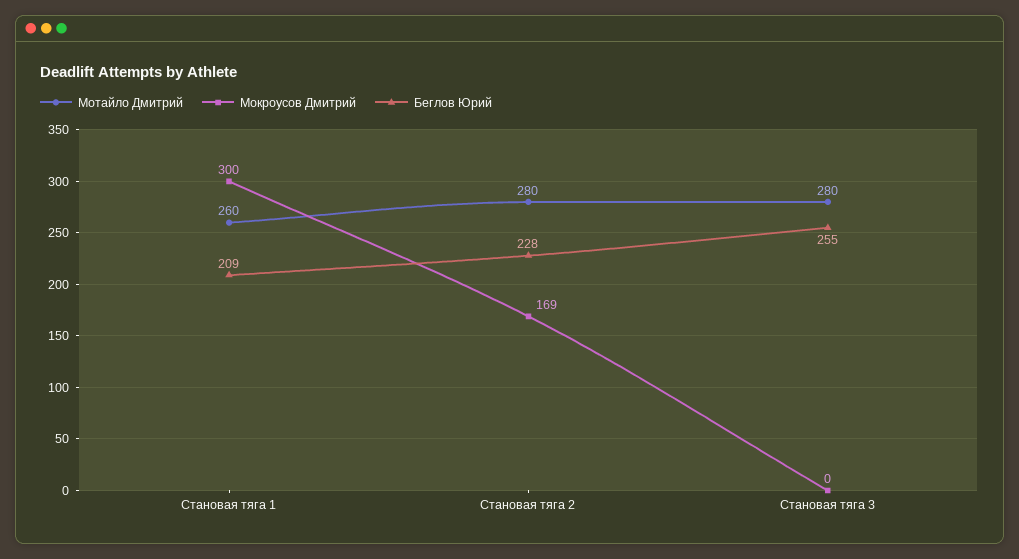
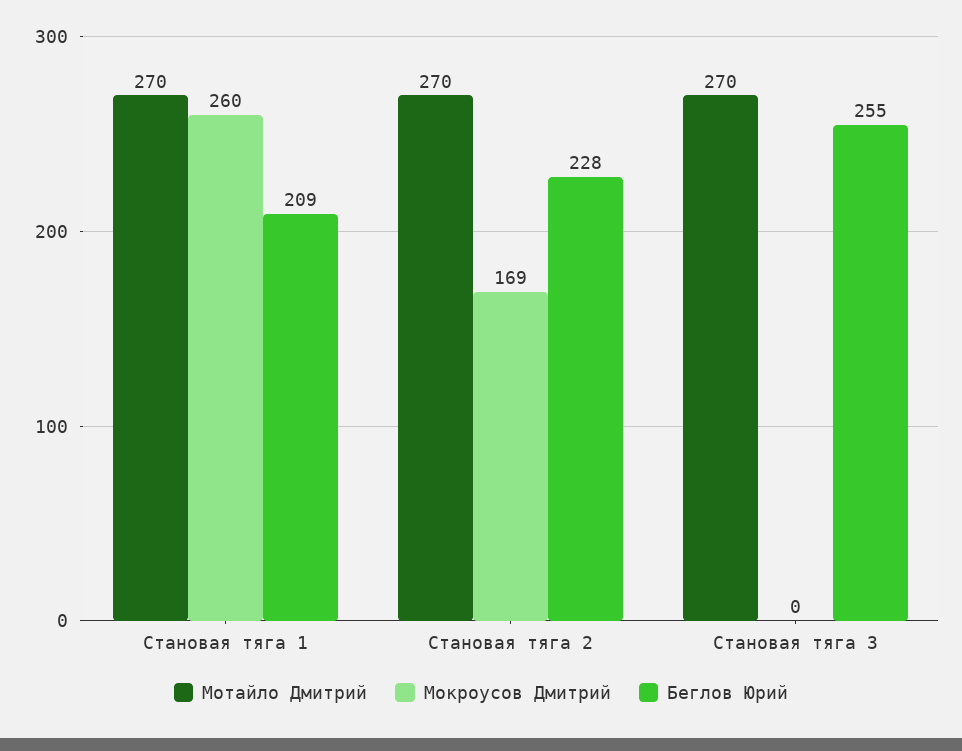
Мотайло Дмитрий, Становая тяга 1: 260 -> 270
Мокроусов Дмитрий, Становая тяга 1: 300 -> 260
Мотайло Дмитрий, Становая тяга 2: 280 -> 270
Мотайло Дмитрий, Становая тяга 3: 280 -> 270

